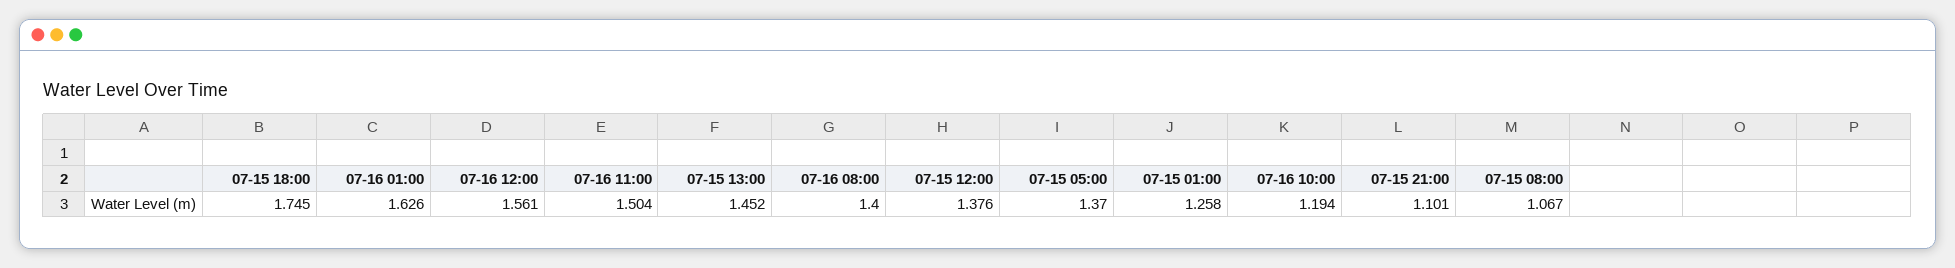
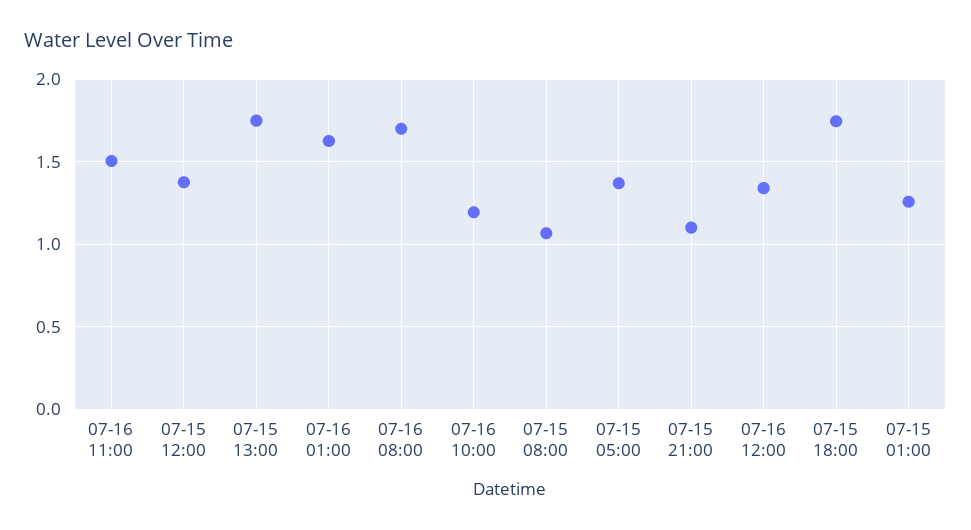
07-16 12:00: 1.561 -> 1.35
07-15 13:00: 1.452 -> 1.75
07-16 08:00: 1.4 -> 1.7

